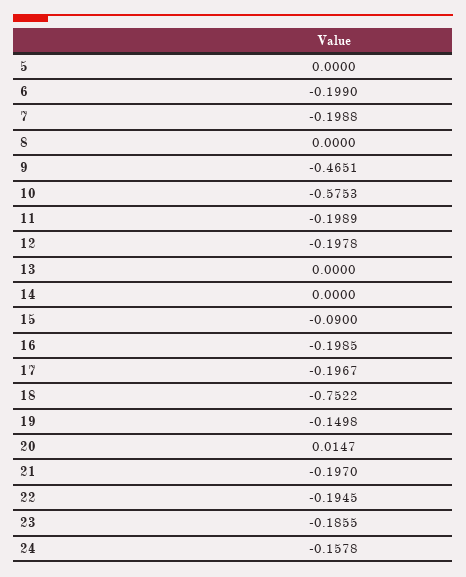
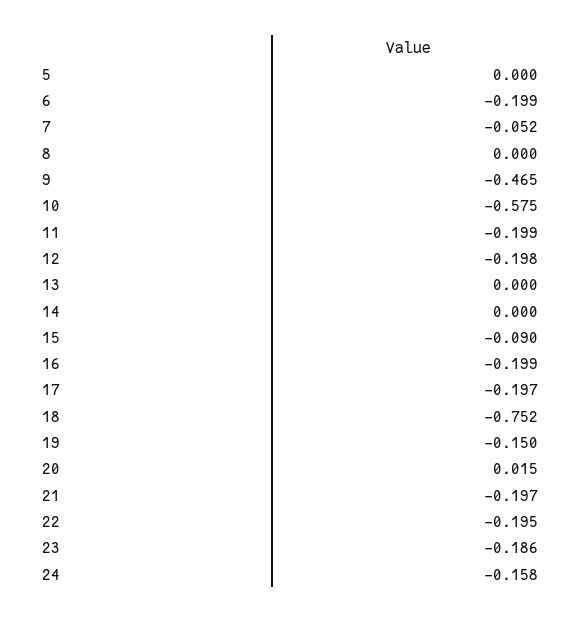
7: -0.1988 -> -0.052

